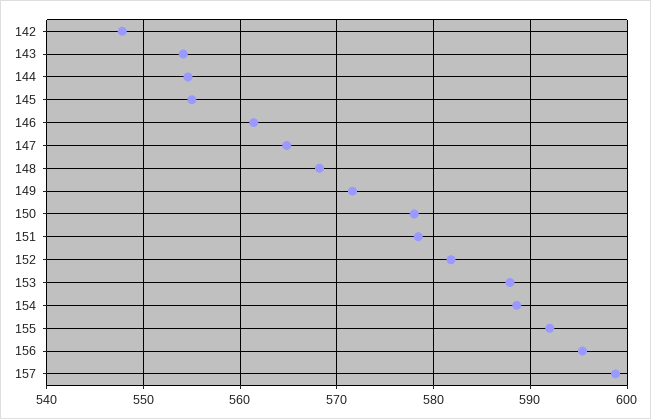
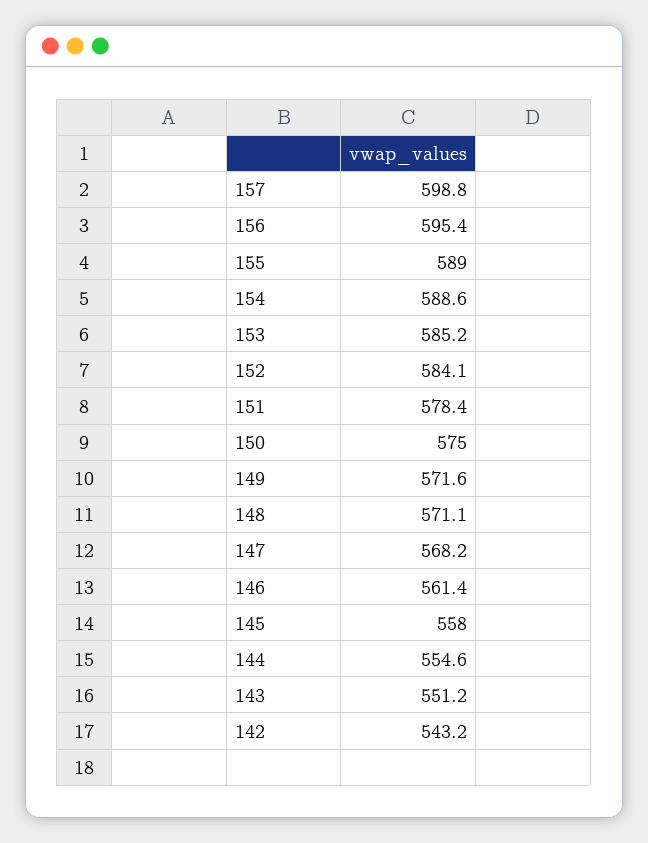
142: 548 -> 543.2
143: 554 -> 551.2
145: 555 -> 558
147: 565 -> 568.2
148: 568 -> 571.1
150: 578 -> 575
152: 582 -> 584.1
153: 588 -> 585.2
155: 592 -> 589

